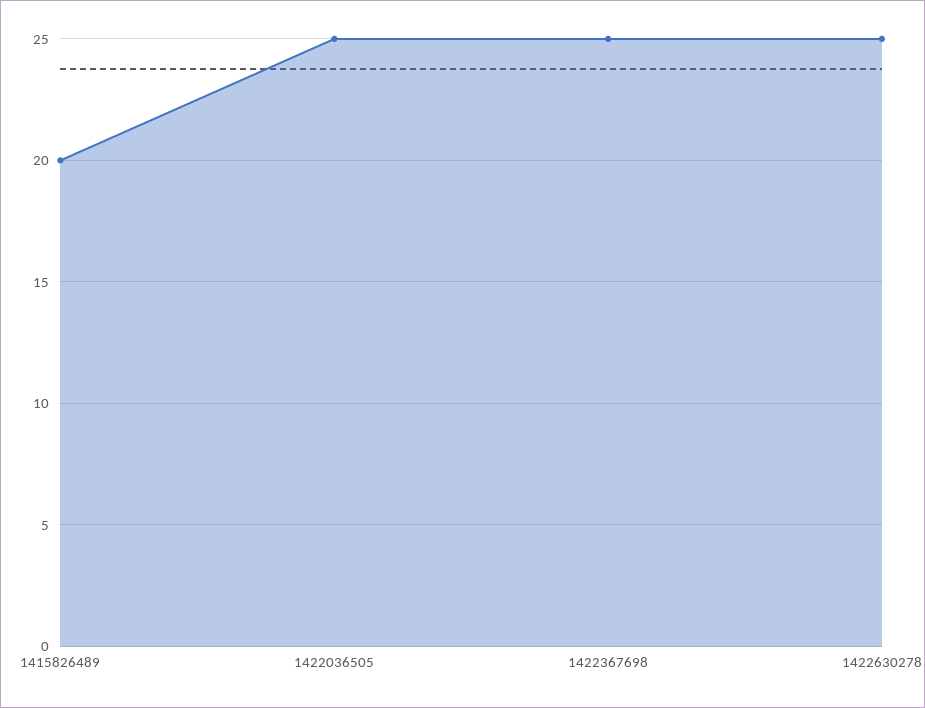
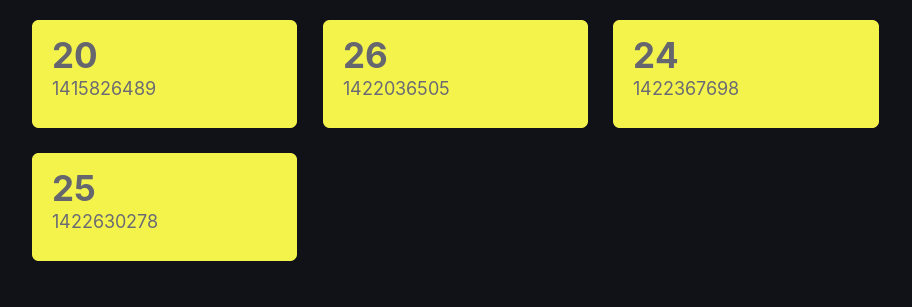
1422036505: 25 -> 26
1422367698: 25 -> 24

